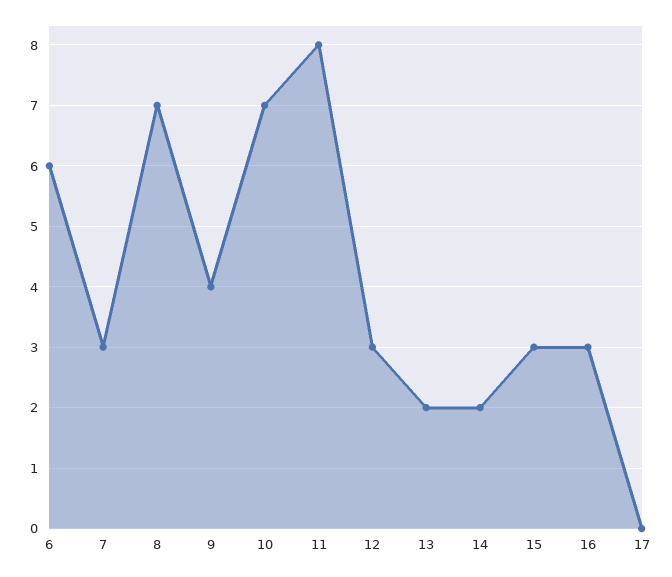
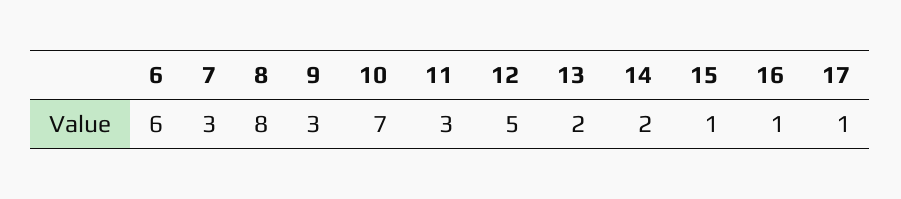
8: 7 -> 8
9: 4 -> 3
11: 8 -> 3
12: 3 -> 5
15: 3 -> 1
16: 3 -> 1
17: 0 -> 1

